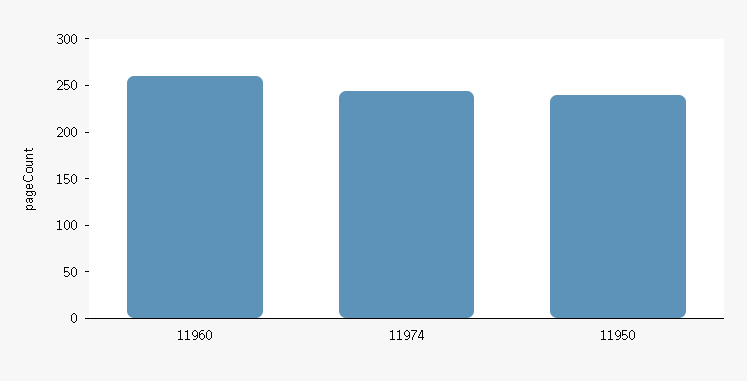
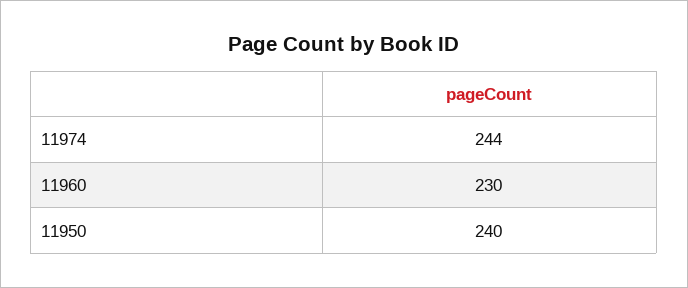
11960: 260 -> 230

